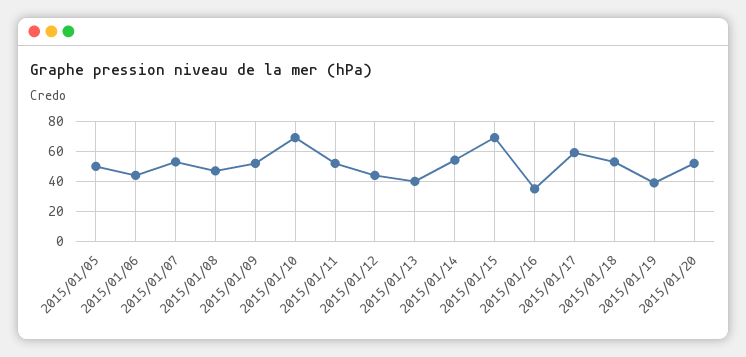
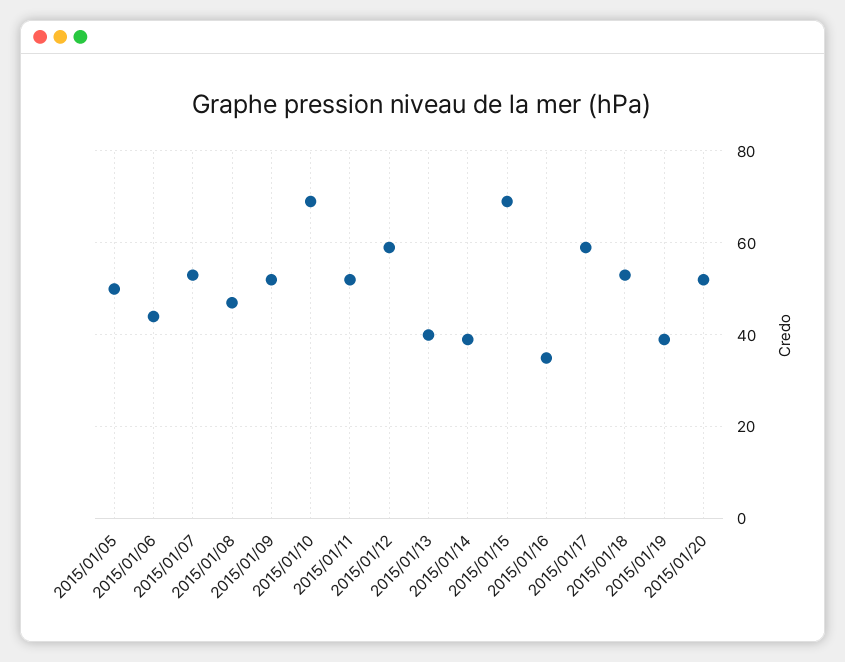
2015/01/12: 45 -> 60
2015/01/14: 55 -> 40

